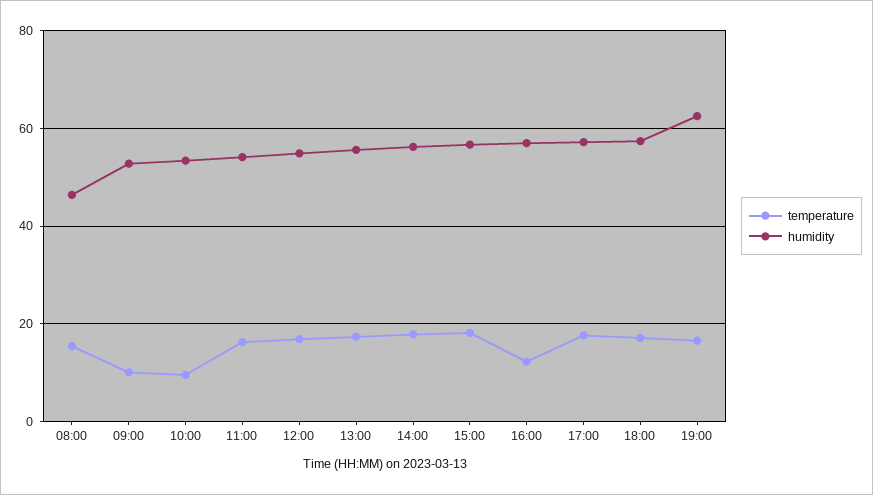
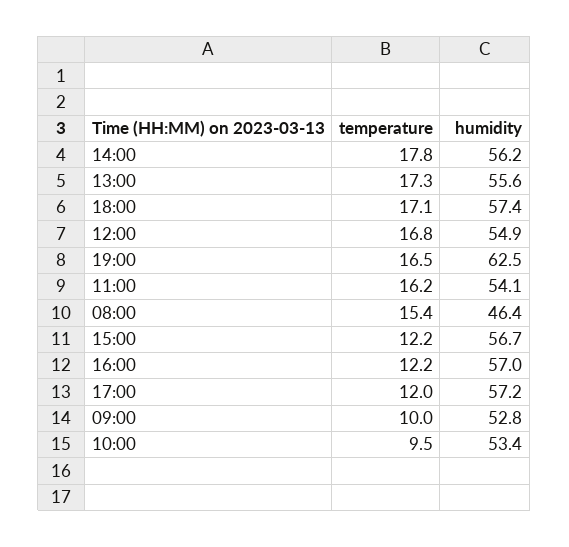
temperature, 15:00: 18 -> 12.2
temperature, 17:00: 18 -> 12

